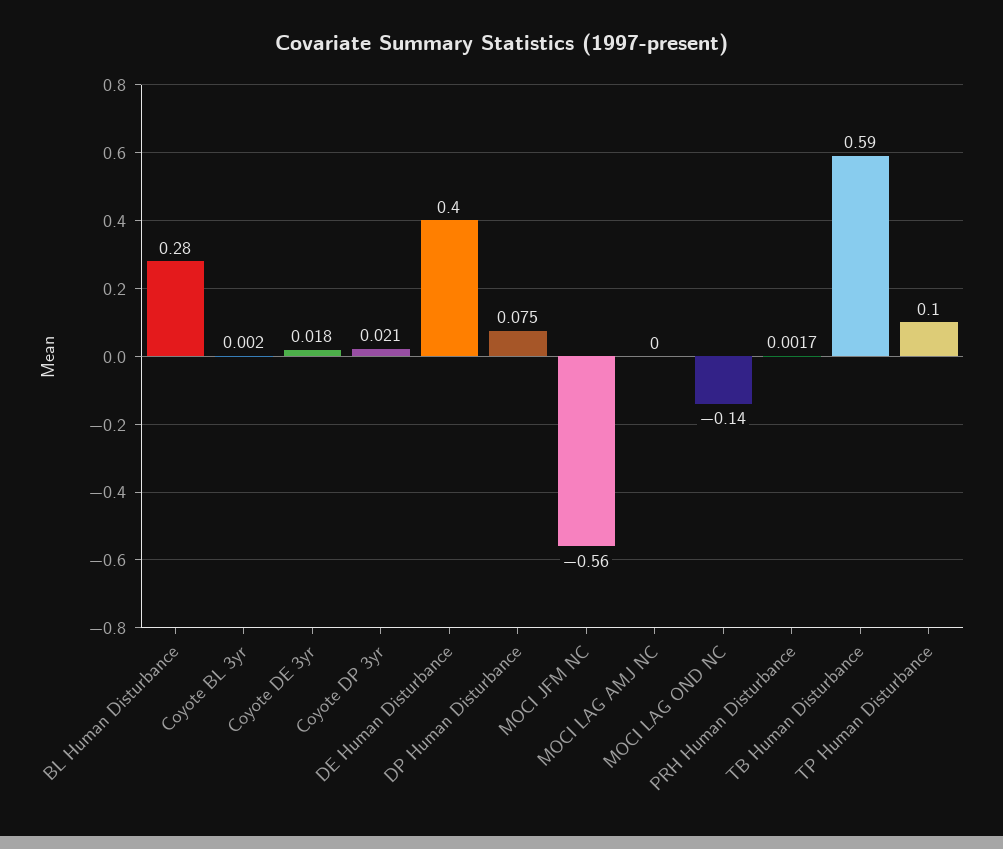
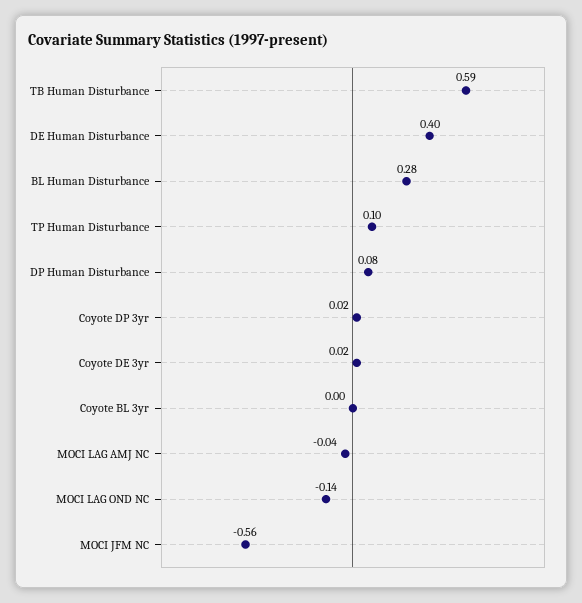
MOCI LAG AMJ NC: 0 -> -0.04
PRH Human Disturbance: 0.0017 -> none

